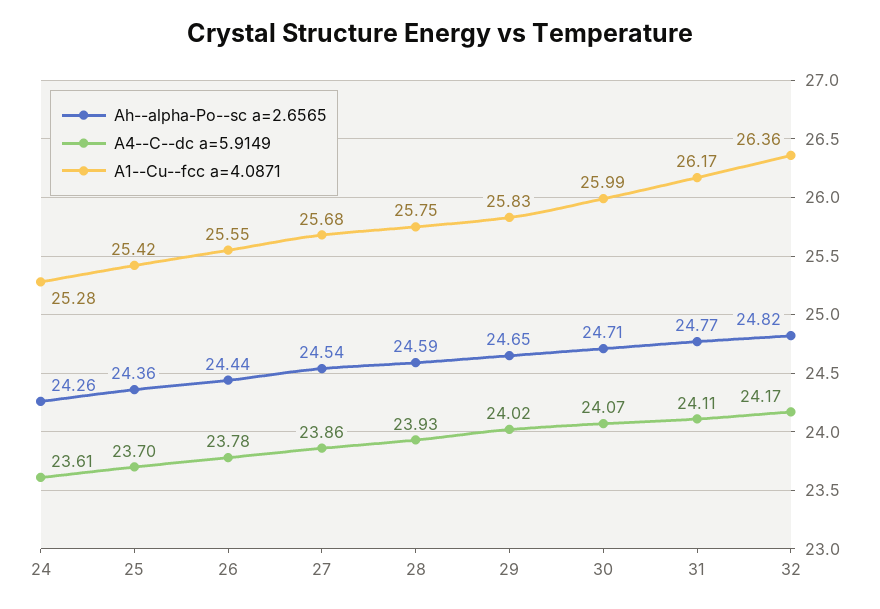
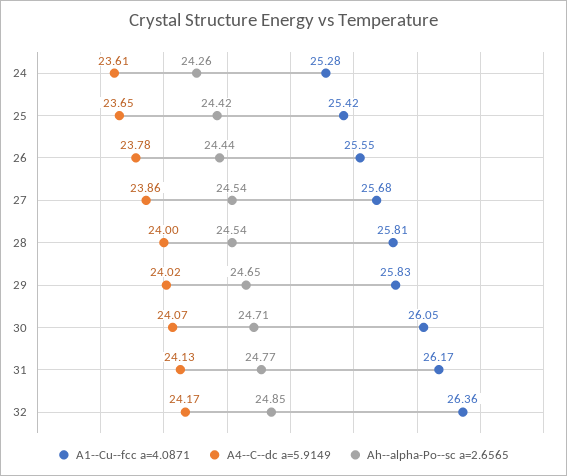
Ah--alpha-Po--sc a=2.6565, 25: 24.36 -> 24.42
A4--C--dc a=5.9149, 25: 23.7 -> 23.65
Ah--alpha-Po--sc a=2.6565, 28: 24.59 -> 24.54
A4--C--dc a=5.9149, 28: 23.93 -> 24
A1--Cu--fcc a=4.0871, 28: 25.75 -> 25.81
A1--Cu--fcc a=4.0871, 30: 25.99 -> 26.05
A4--C--dc a=5.9149, 31: 24.11 -> 24.13
Ah--alpha-Po--sc a=2.6565, 32: 24.82 -> 24.85

